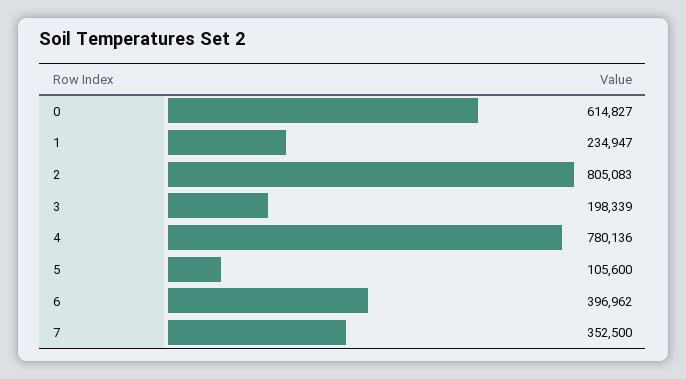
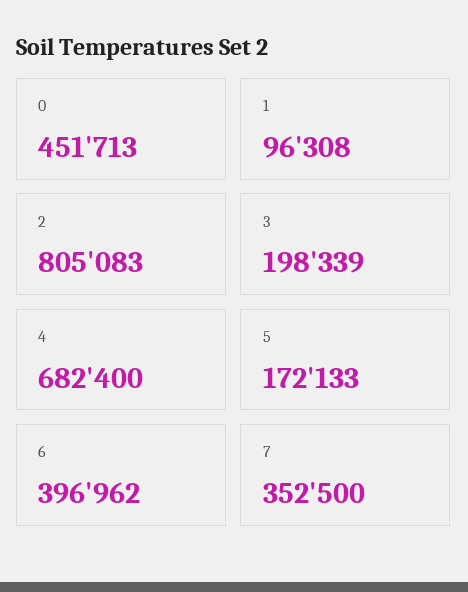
0: 614827 -> 451713
1: 234947 -> 96308
4: 780136 -> 682400
5: 105600 -> 172133

